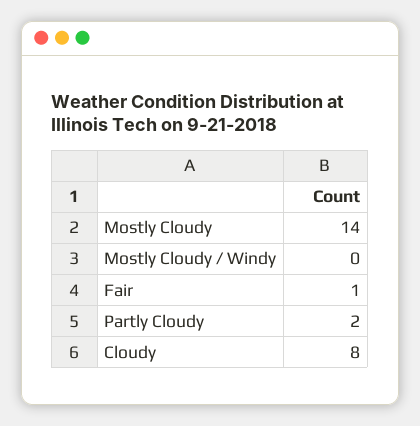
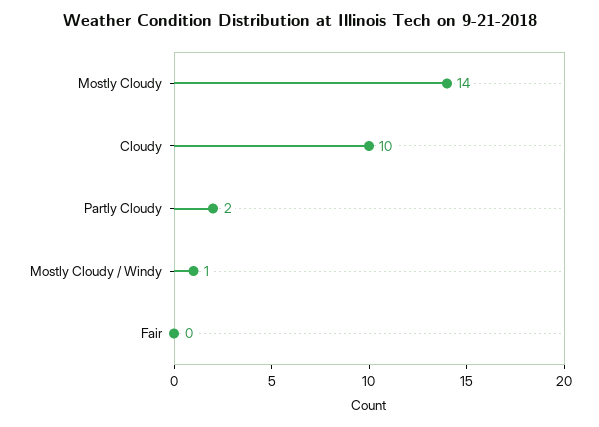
Mostly Cloudy / Windy: 0 -> 1
Fair: 1 -> 0
Cloudy: 8 -> 10

